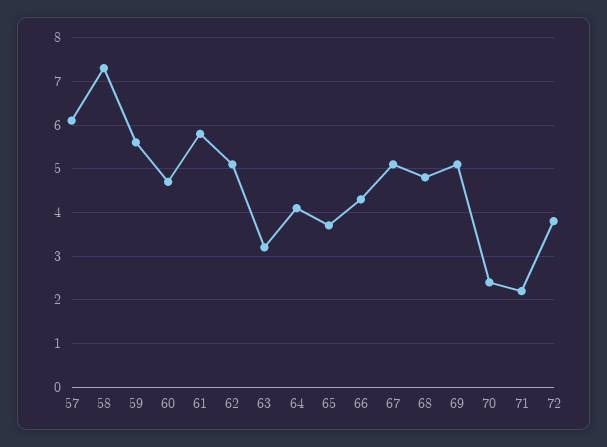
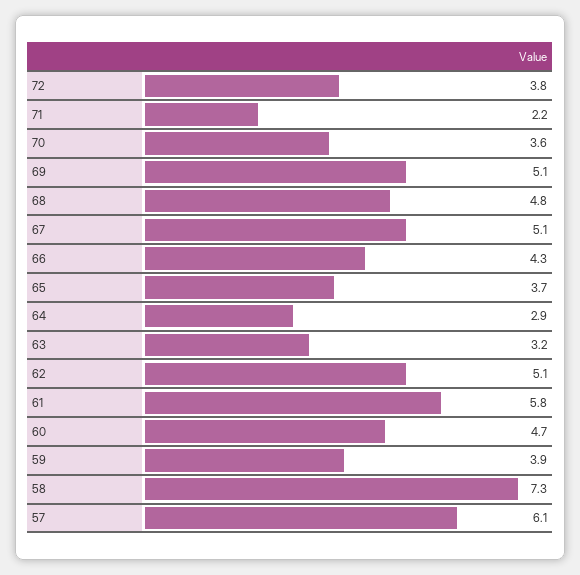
59: 5.5 -> 3.9
64: 4 -> 2.9
70: 2.5 -> 3.6

